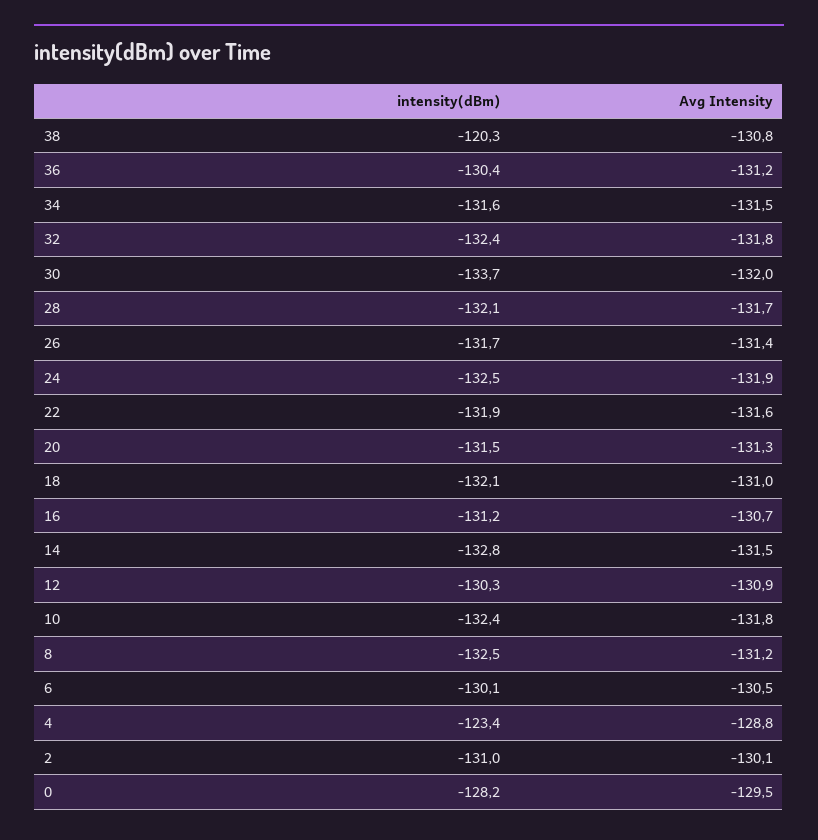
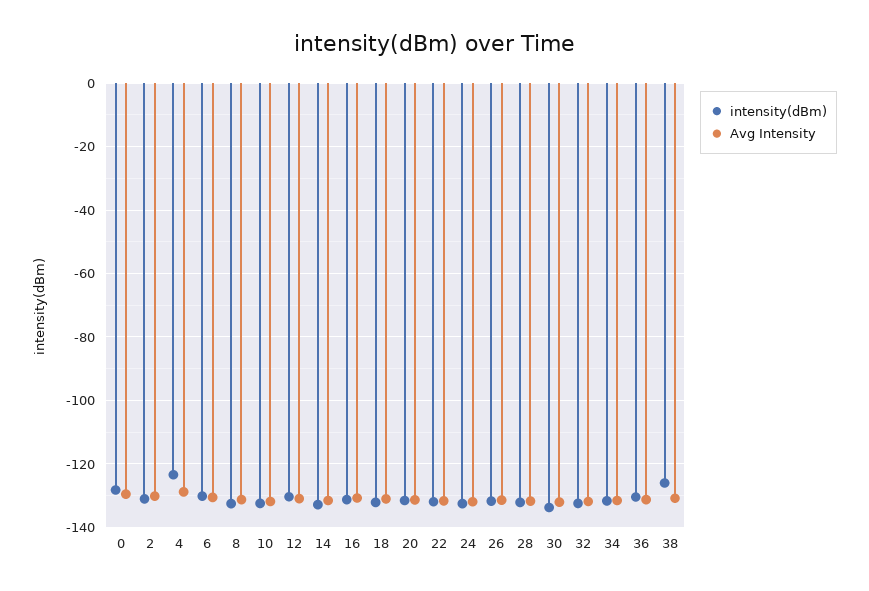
intensity(dBm), 38: -120.3 -> -126

